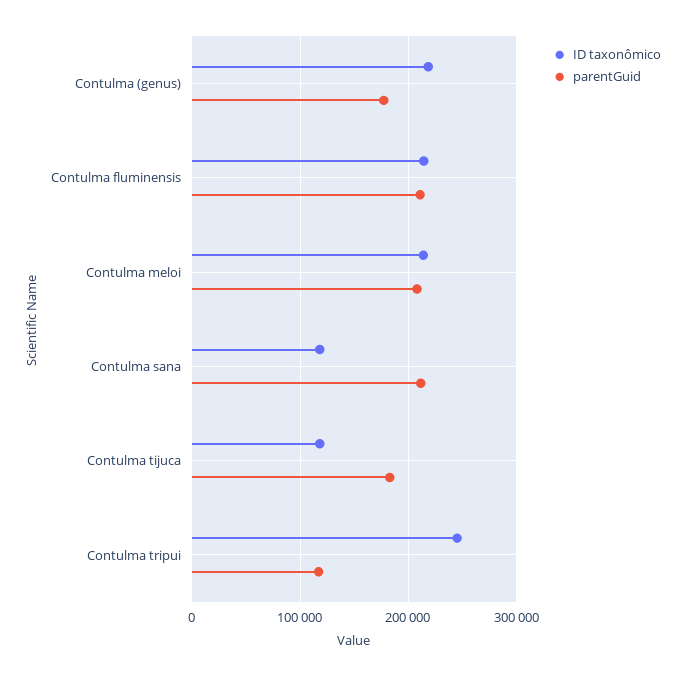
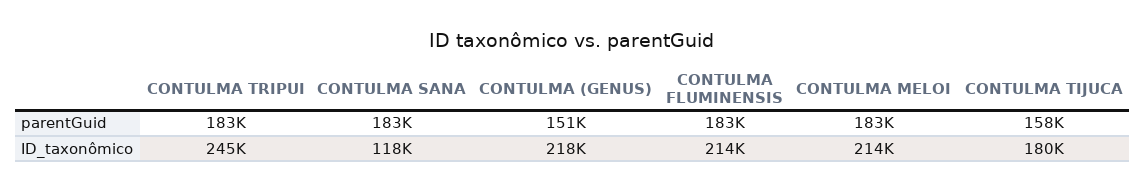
parentGuid, Contulma (genus): 180000 -> 151000
parentGuid, Contulma fluminensis: 210000 -> 183000
parentGuid, Contulma meloi: 210000 -> 183000
parentGuid, Contulma sana: 210000 -> 183000
ID taxonômico, Contulma tijuca: 120000 -> 180000
parentGuid, Contulma tijuca: 180000 -> 158000
parentGuid, Contulma tripui: 120000 -> 183000

